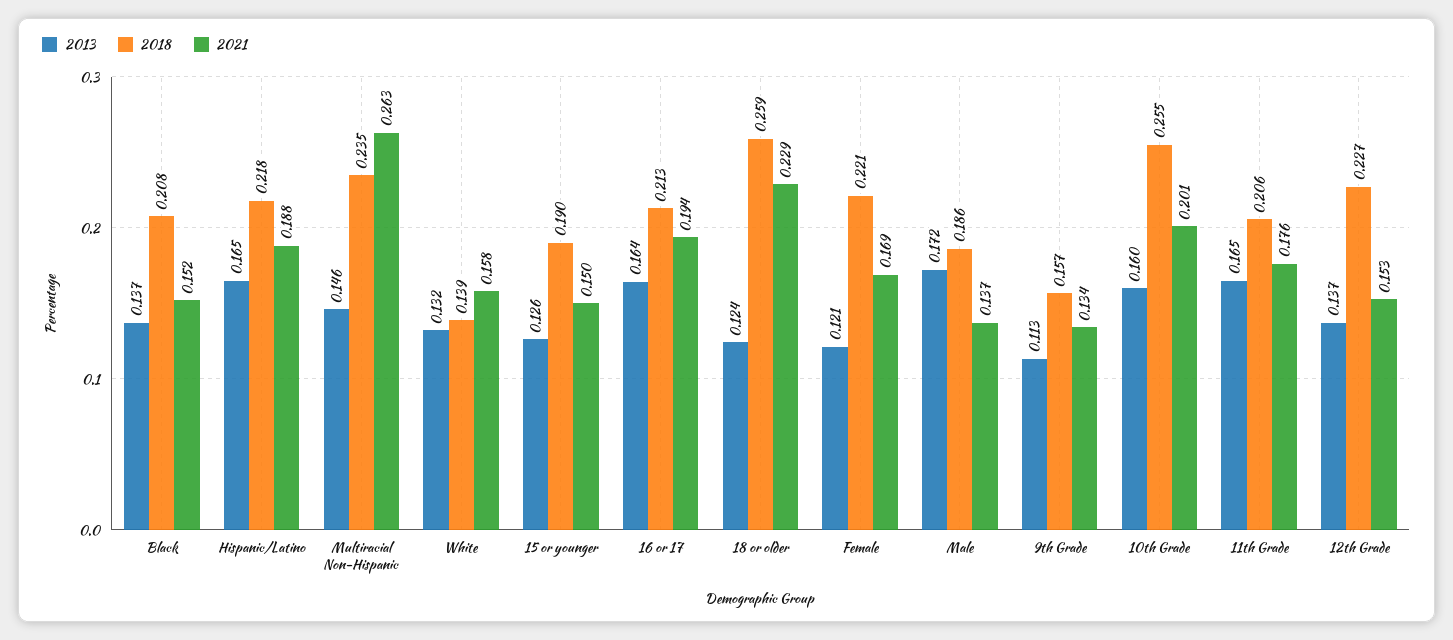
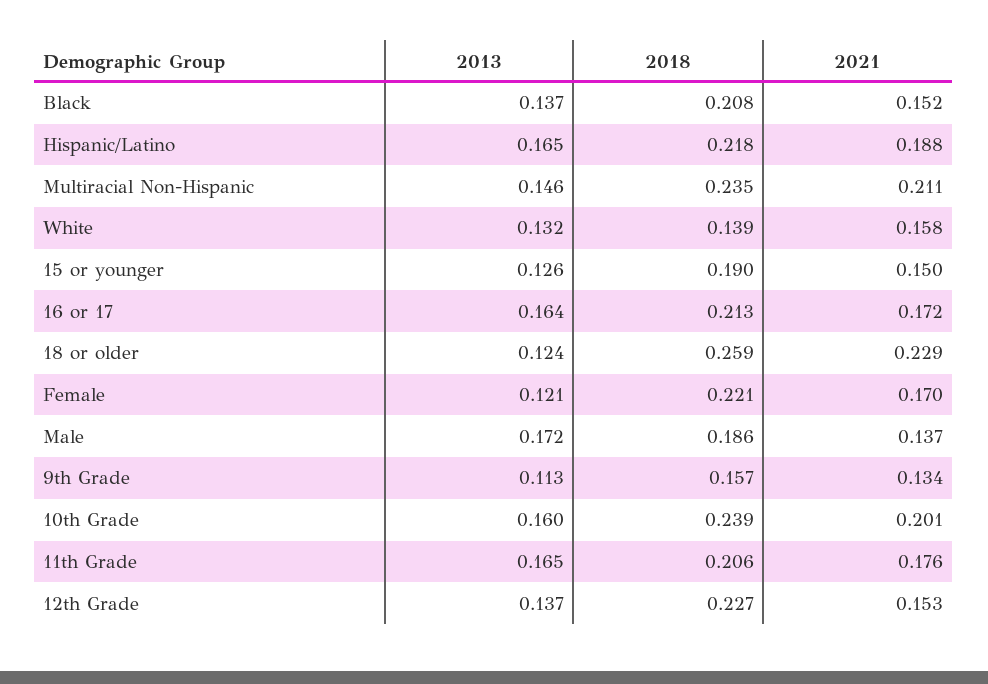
2021, Multiracial Non-Hispanic: 0.263 -> 0.211
2021, 16 or 17: 0.194 -> 0.172
2021, Female: 0.169 -> 0.17
2018, 10th Grade: 0.255 -> 0.239

